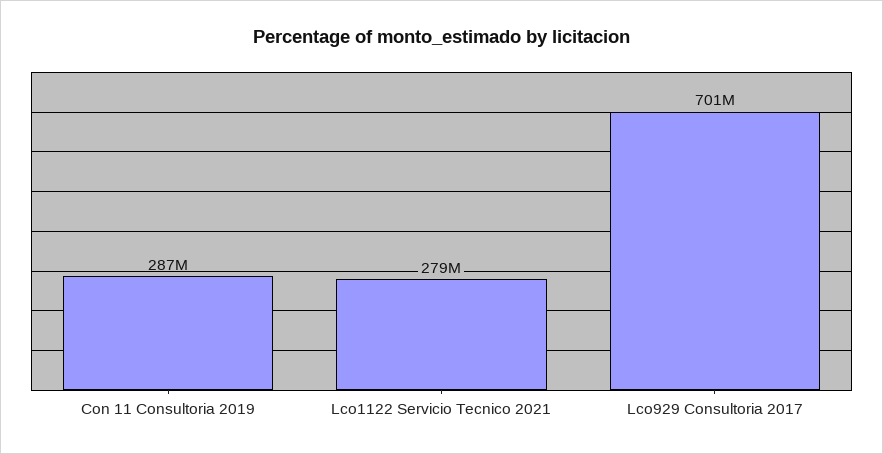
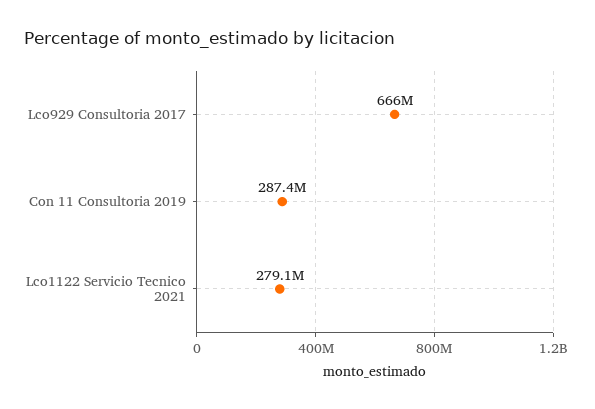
Lco929 Consultoria 2017: 701000000 -> 666000000

